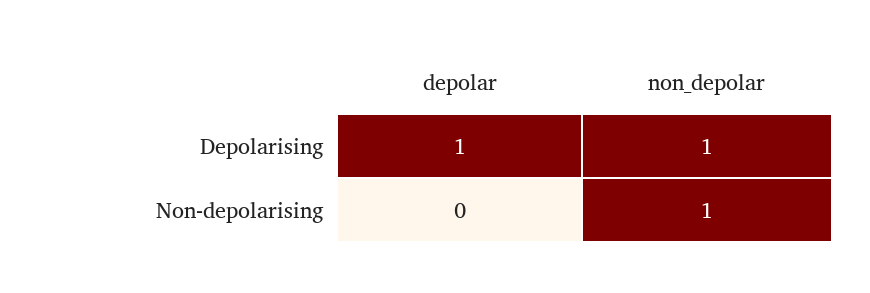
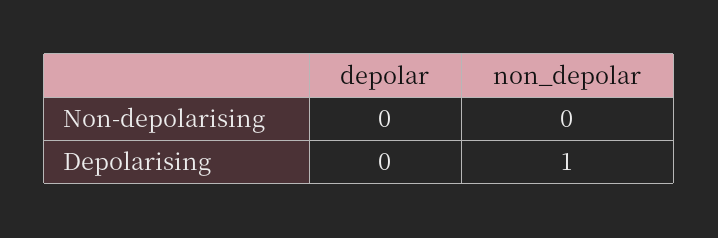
depolar, Depolarising: 1 -> 0
non_depolar, Non-depolarising: 1 -> 0

